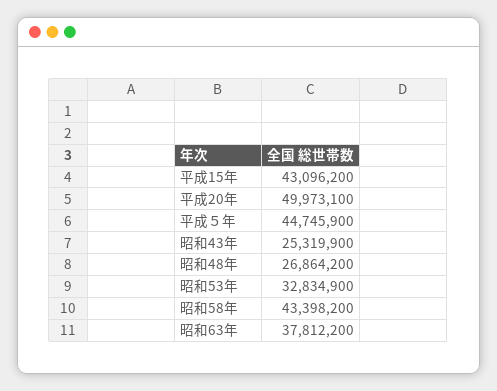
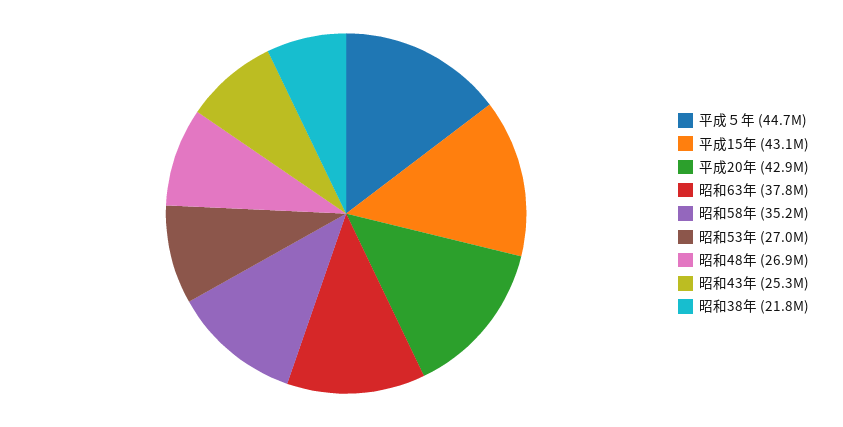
平成20年: 49973100 -> 42900000
昭和53年: 32834900 -> 27000000
昭和58年: 43398200 -> 35200000
昭和38年: none -> 21800000

